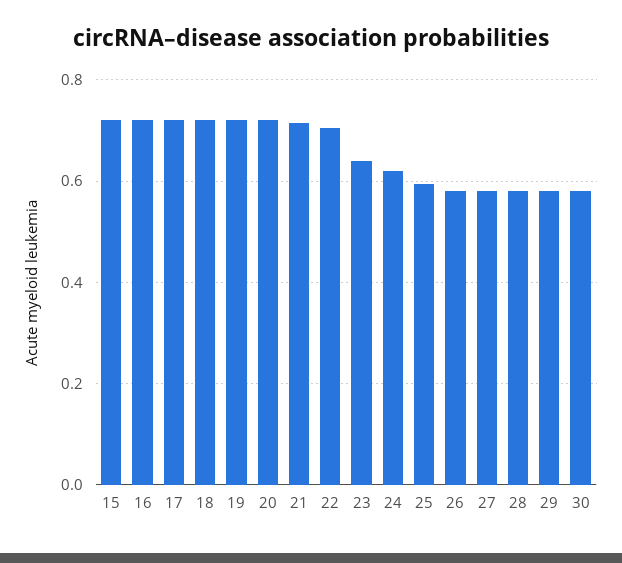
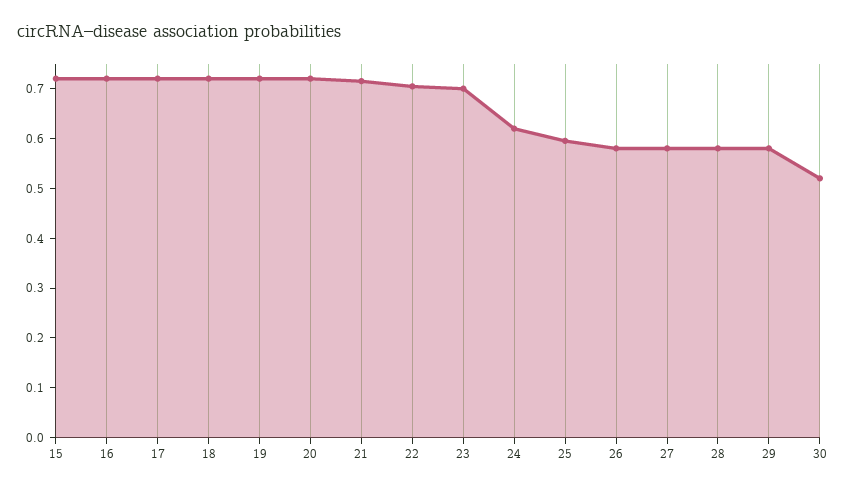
23: 0.64 -> 0.7
30: 0.58 -> 0.52

